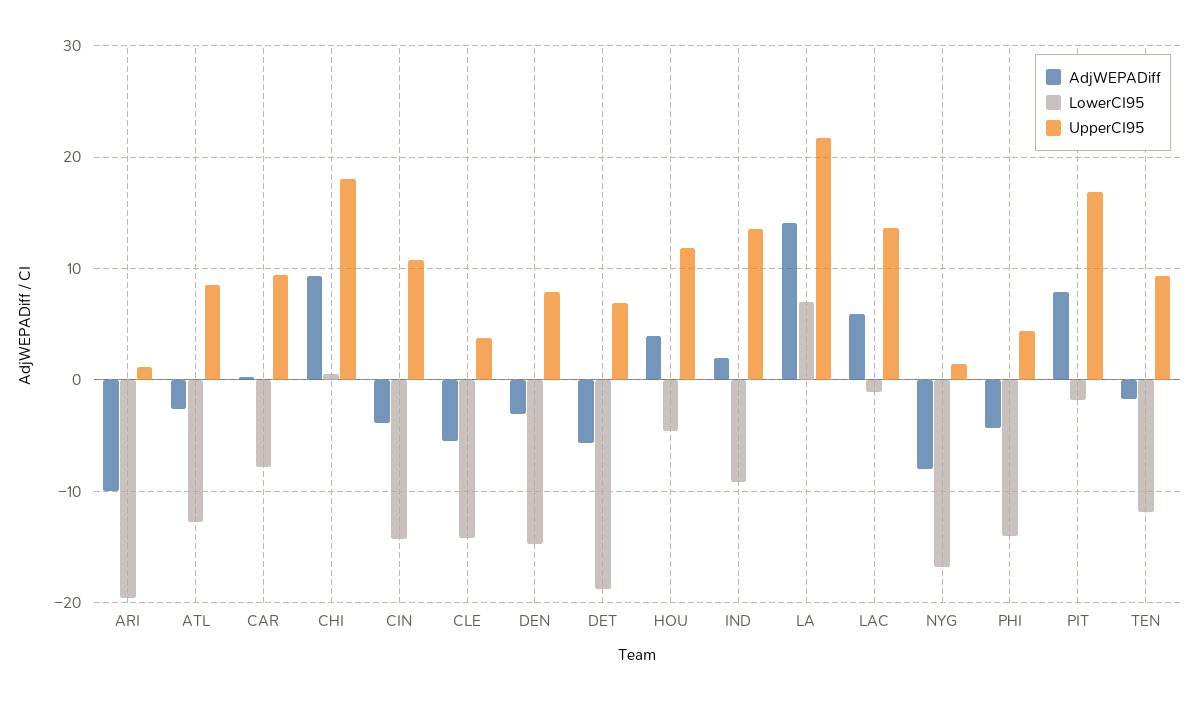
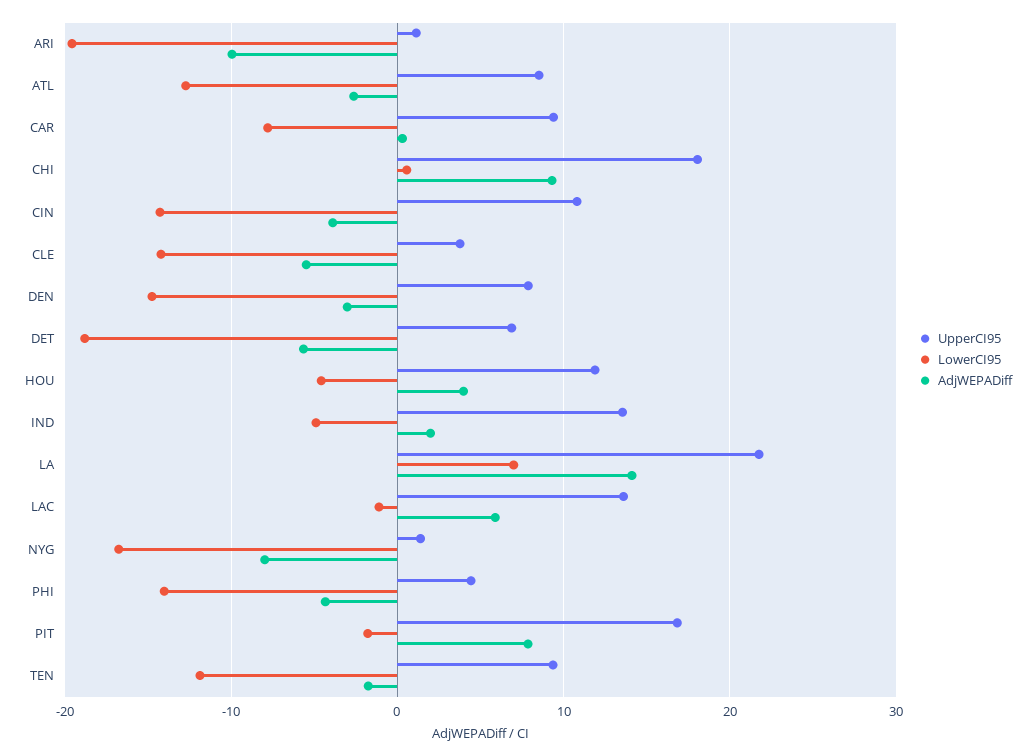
LowerCI95, IND: -9 -> -5

